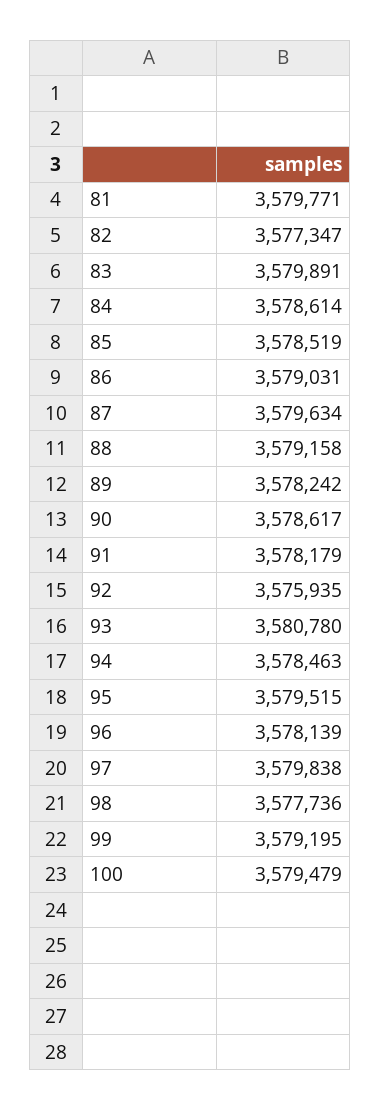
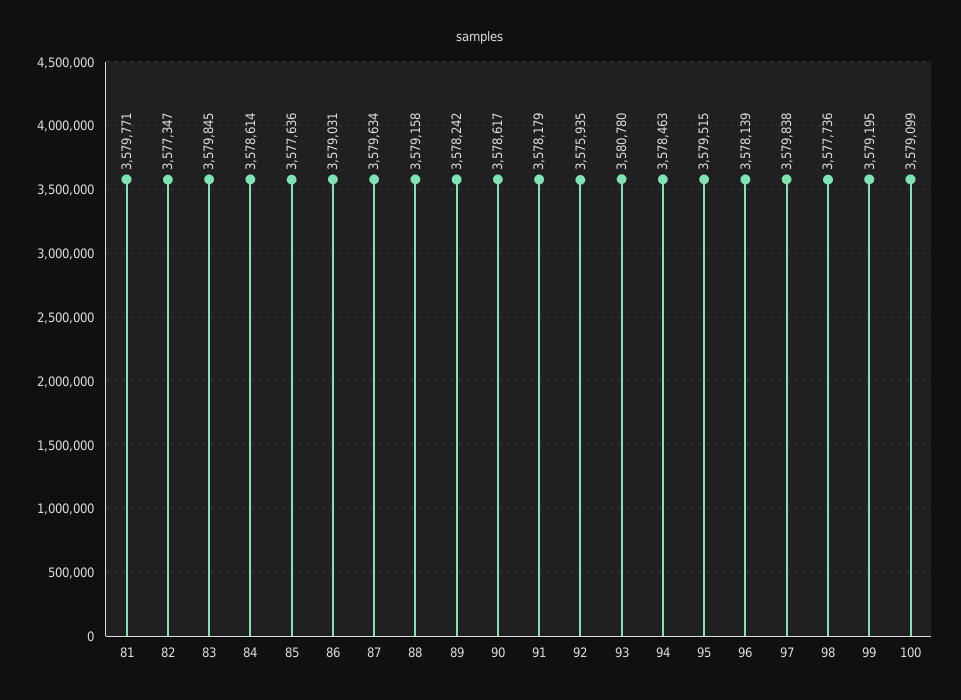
83: 3579891 -> 3579845
85: 3578519 -> 3577636
100: 3579479 -> 3579099

